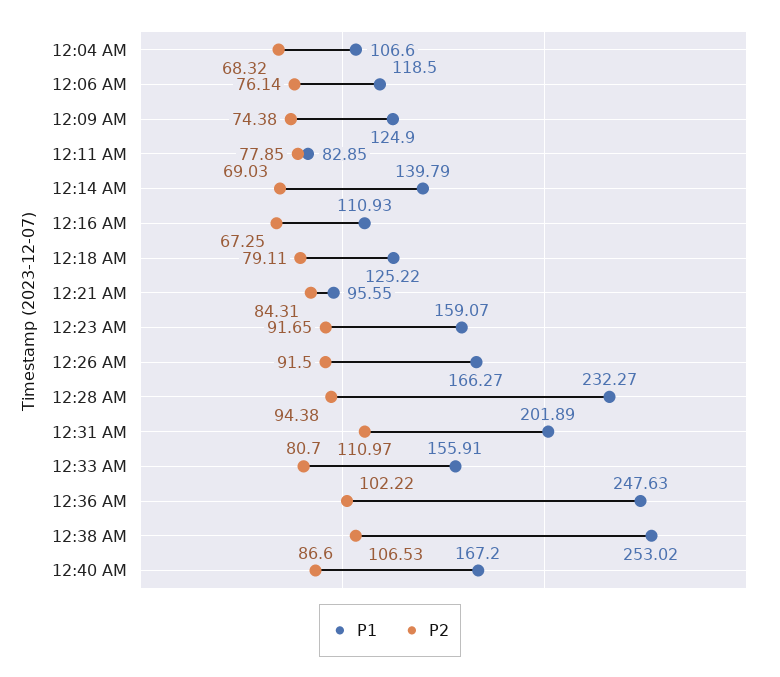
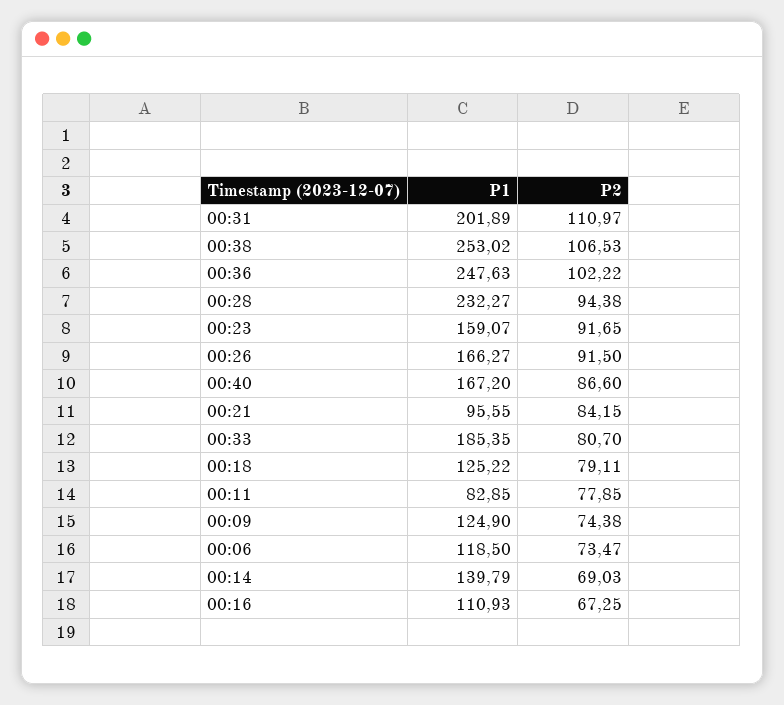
P1, 12:04 AM: 106.6 -> none
P2, 12:04 AM: 68.32 -> none
P2, 12:06 AM: 76.14 -> 73.47
P2, 12:21 AM: 84.31 -> 84.15
P1, 12:33 AM: 155.91 -> 185.35

